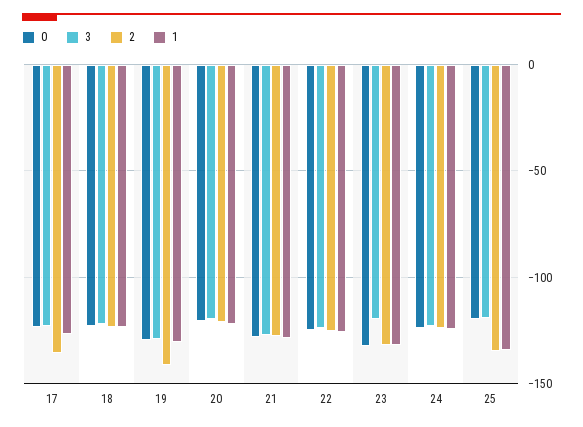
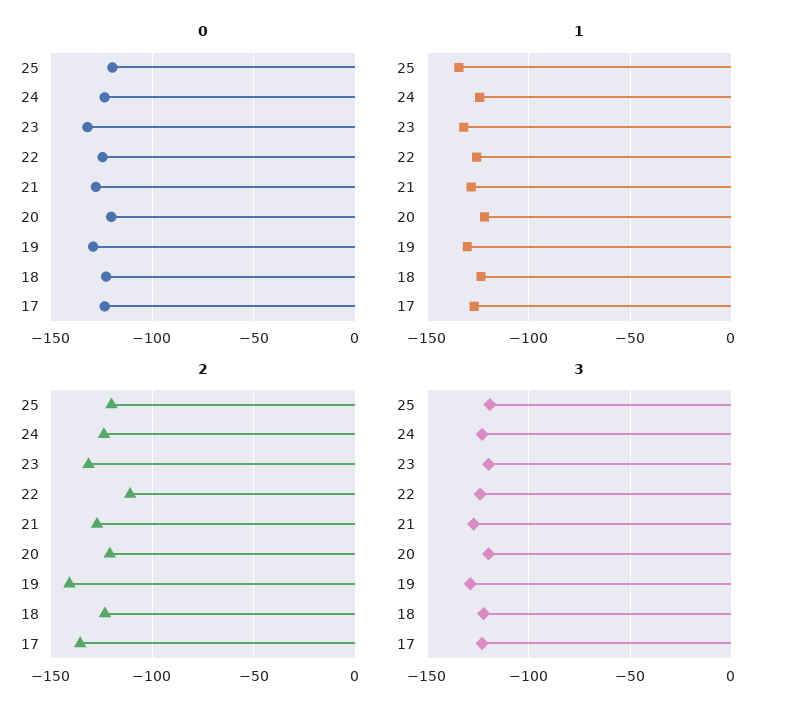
2, 22: -125 -> -110
2, 25: -135 -> -120

